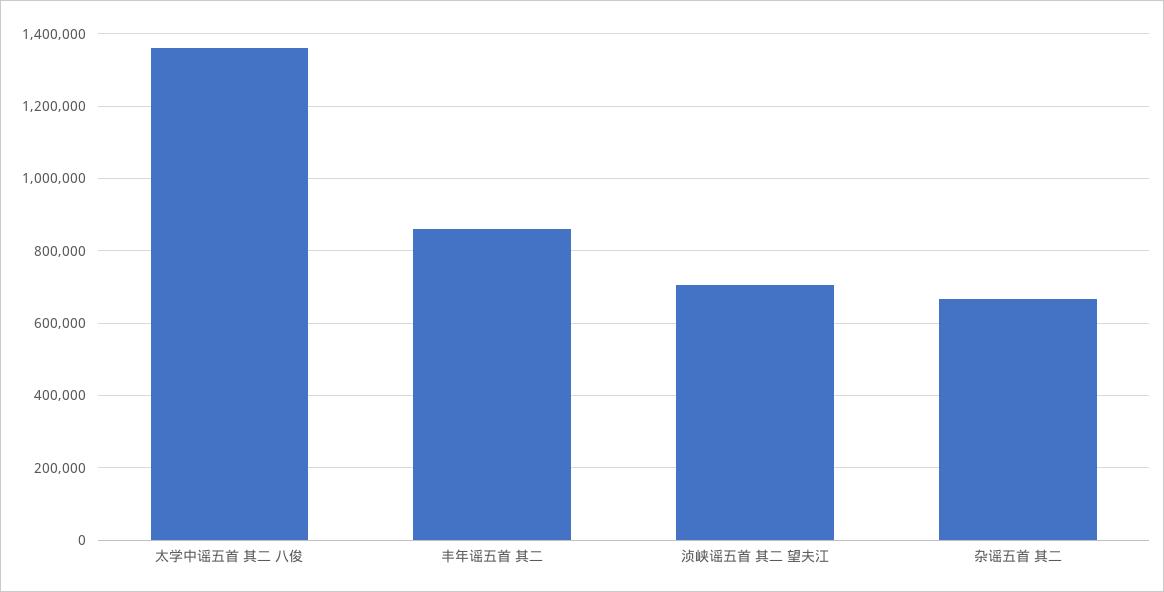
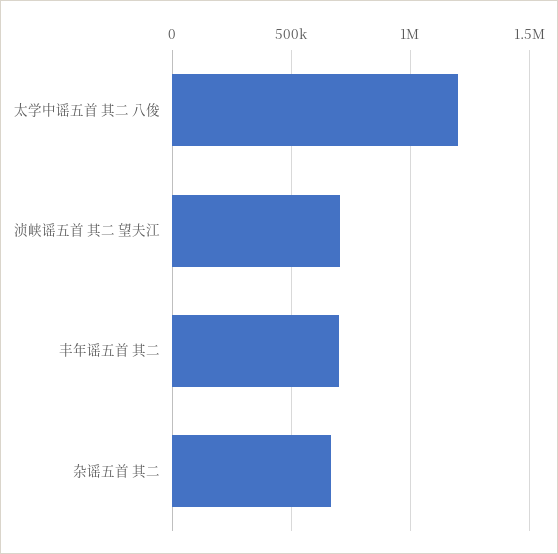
太学中谣五首 其二 八俊: 1360000 -> 1200000
丰年谣五首 其二: 860000 -> 700000

